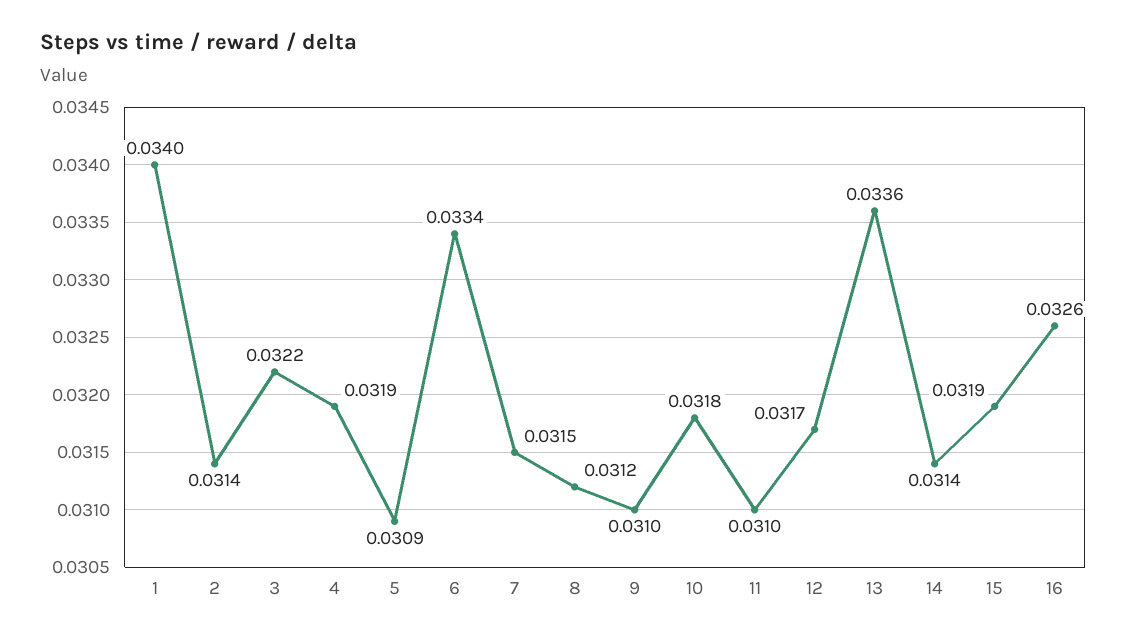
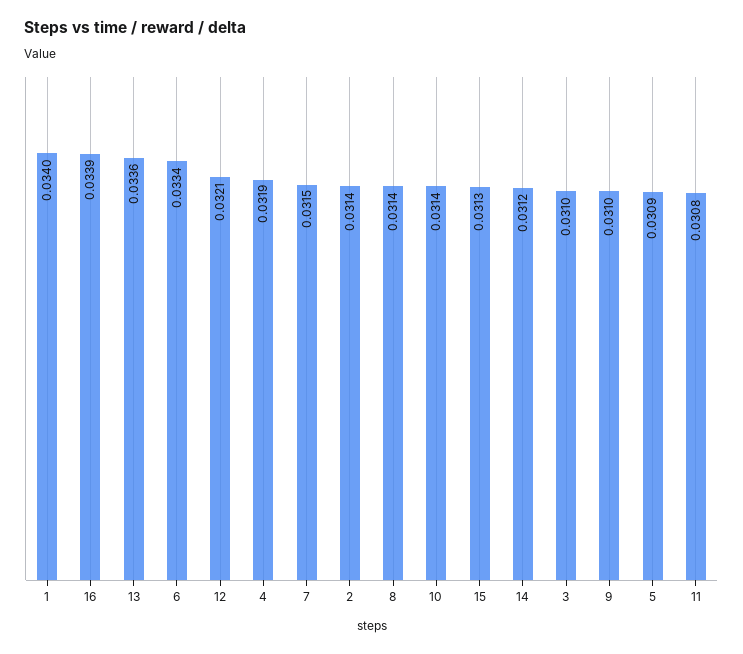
3: 0.0322 -> 0.031
8: 0.0312 -> 0.0314
10: 0.0318 -> 0.0314
11: 0.031 -> 0.0308
12: 0.0317 -> 0.0321
14: 0.0314 -> 0.0312
15: 0.0319 -> 0.0313
16: 0.0326 -> 0.0339

